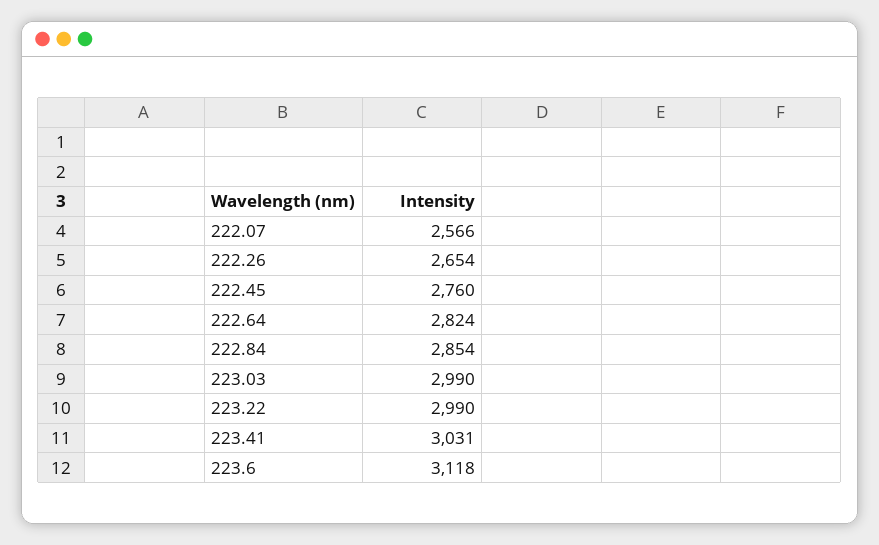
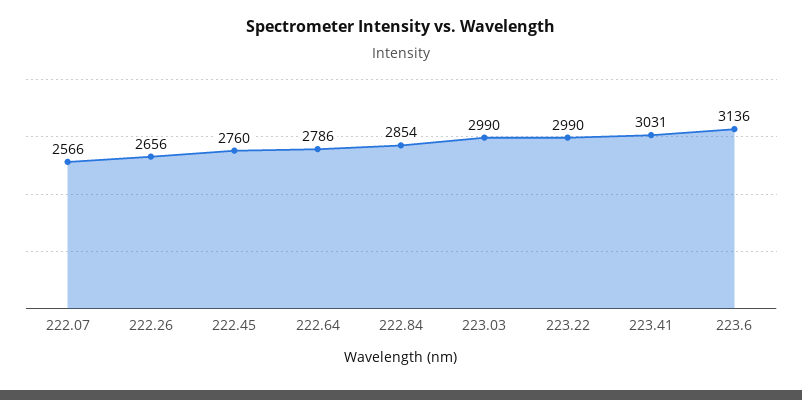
222.26: 2654 -> 2656
222.64: 2824 -> 2786
223.6: 3118 -> 3136

